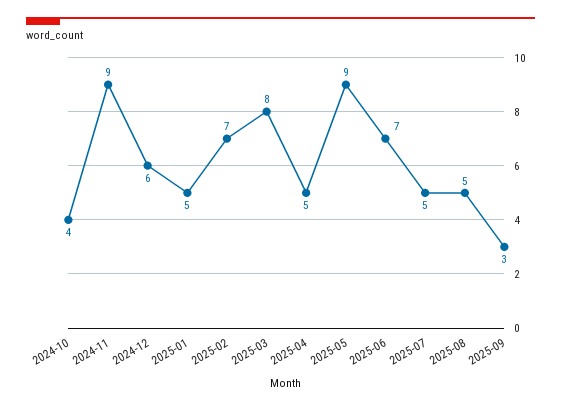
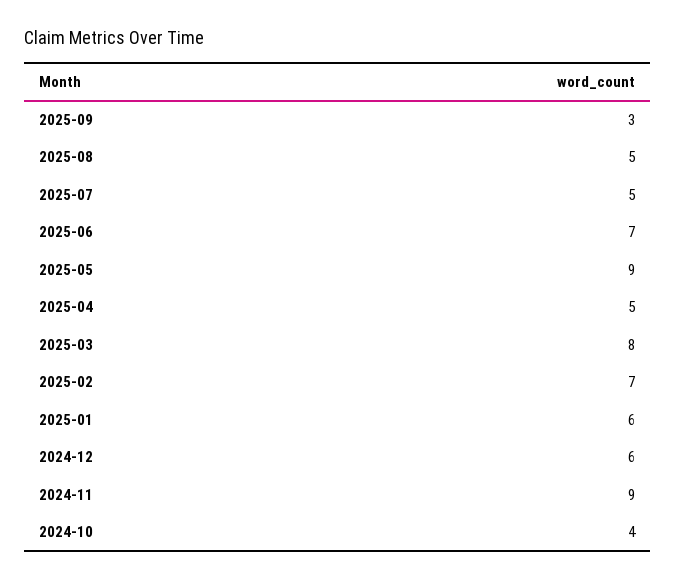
2025-01: 5 -> 6

